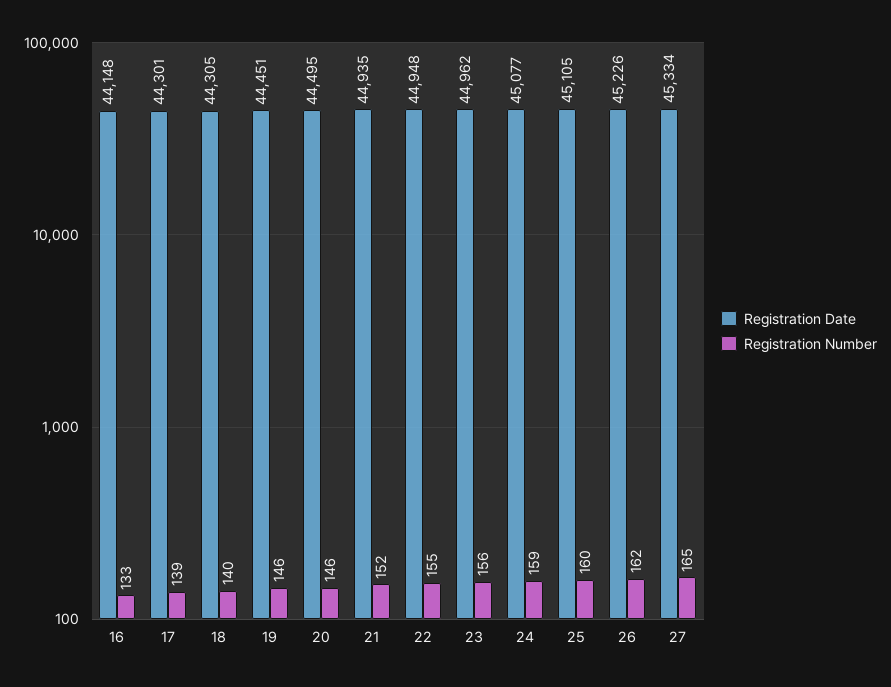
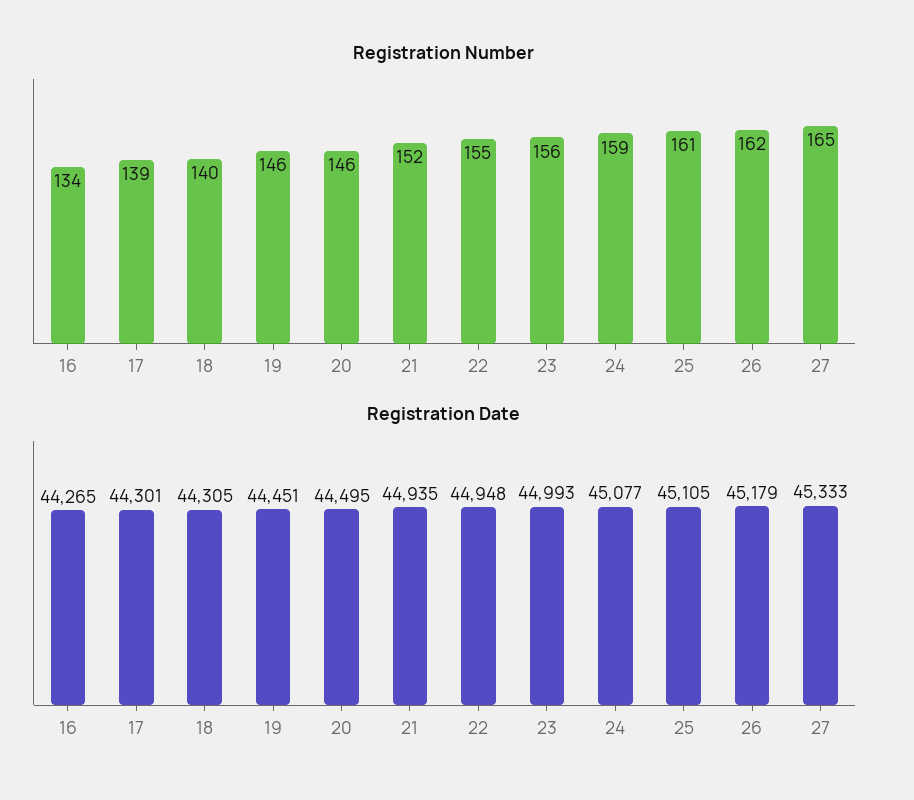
Registration Date, 16: 44148 -> 44265
Registration Number, 16: 133 -> 134
Registration Date, 23: 44962 -> 44993
Registration Number, 25: 160 -> 161
Registration Date, 26: 45226 -> 45179
Registration Date, 27: 45334 -> 45333

